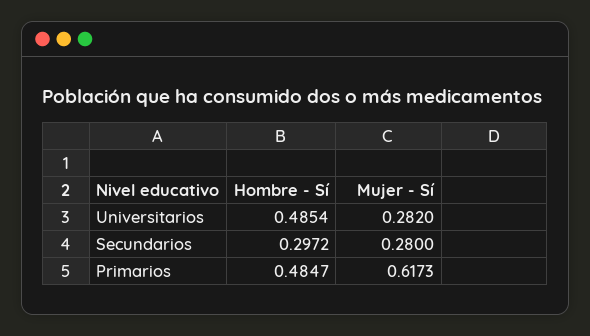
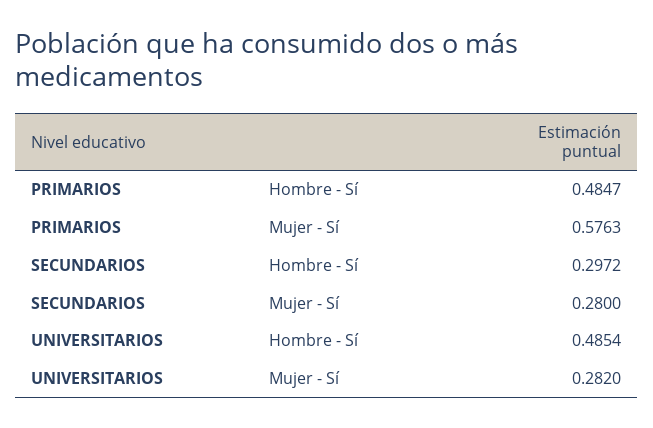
Mujer - Sí, Primarios: 0.6173 -> 0.5763

